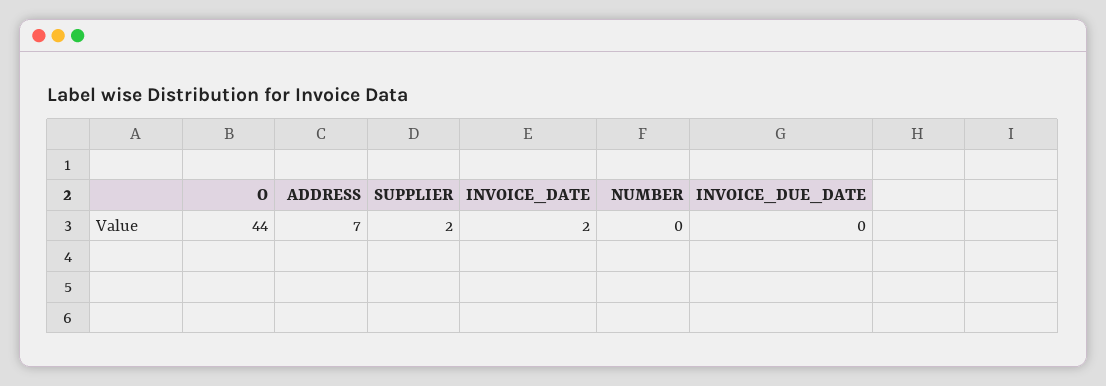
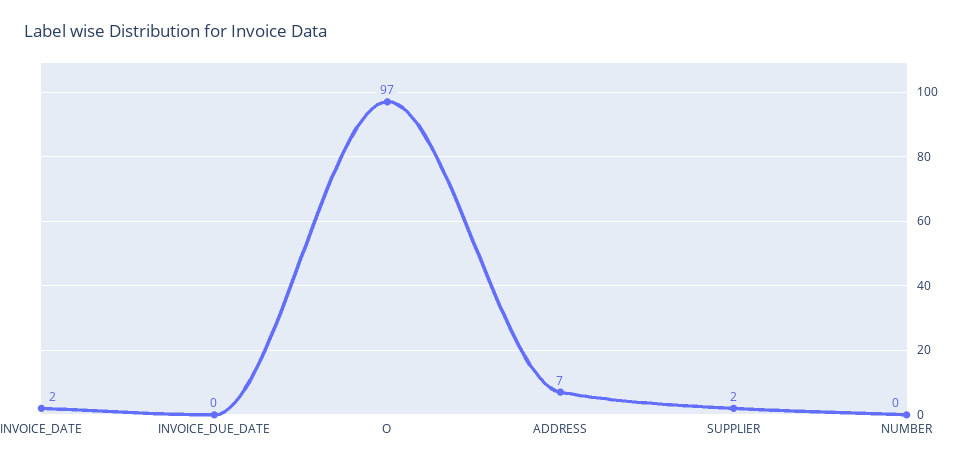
O: 44 -> 97

